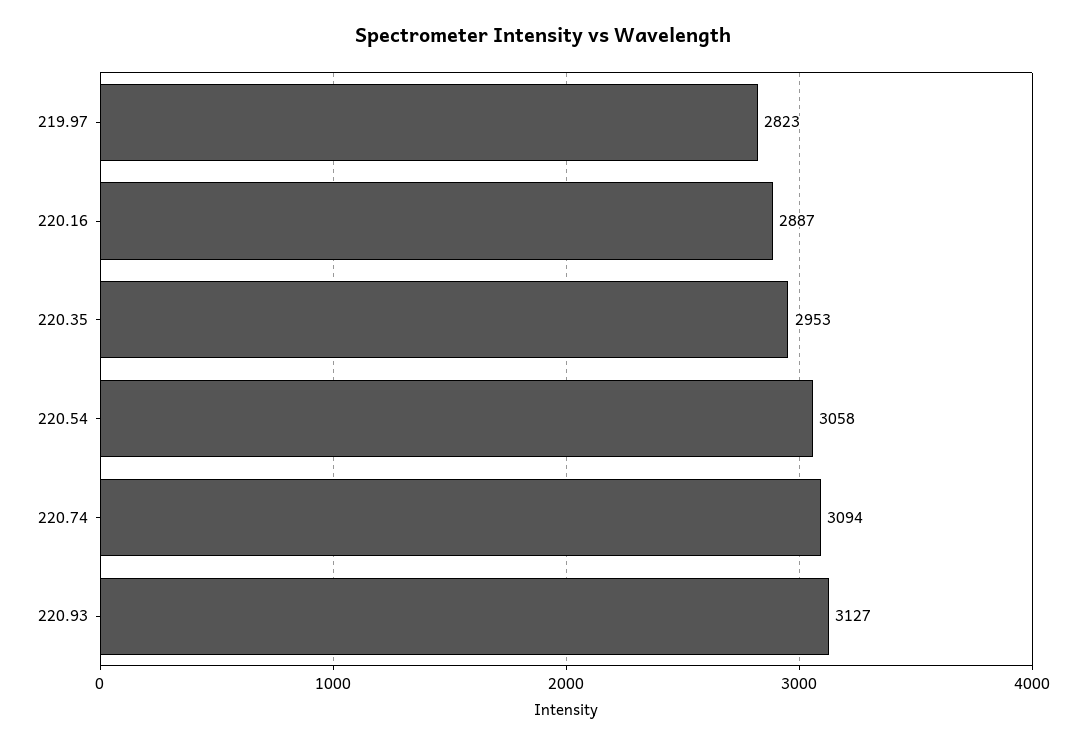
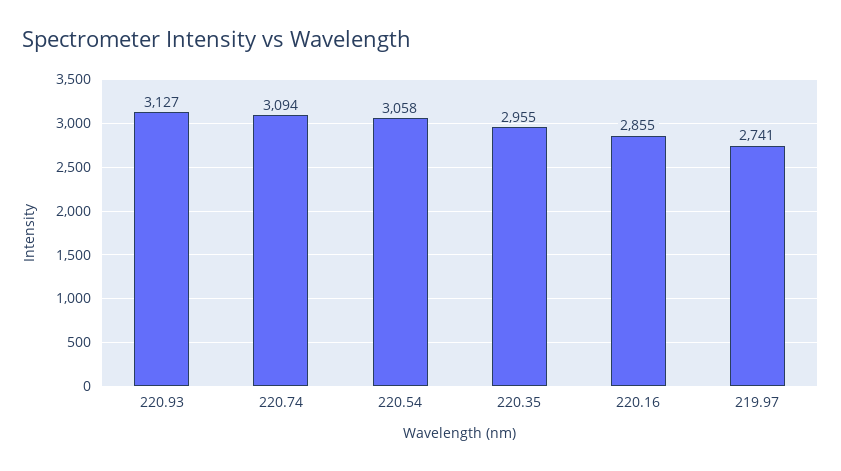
219.97: 2823 -> 2741
220.16: 2887 -> 2855
220.35: 2953 -> 2955

